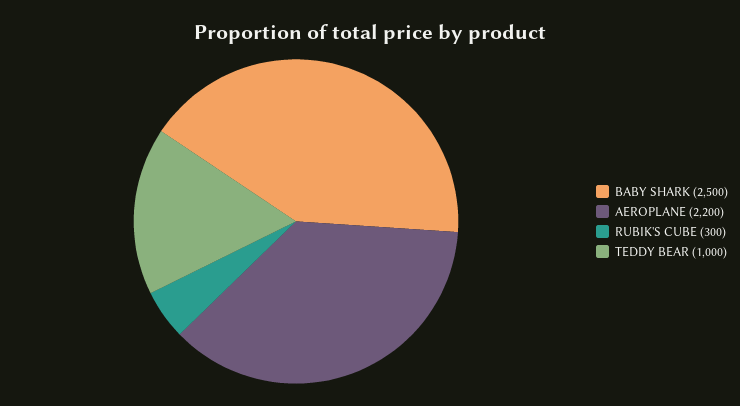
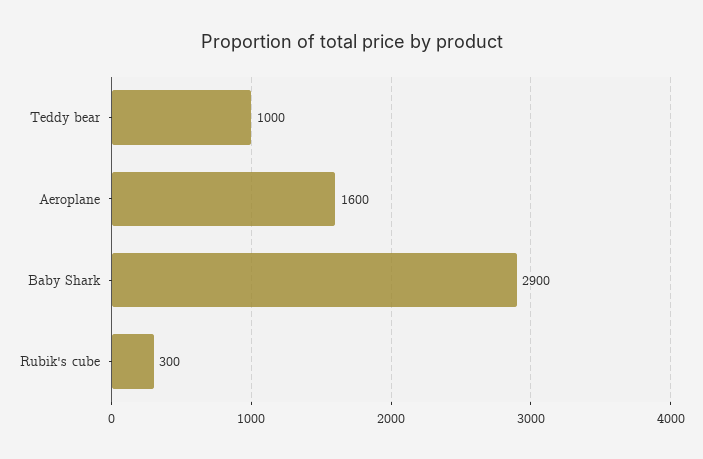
BABY SHARK: 2500 -> 2900
AEROPLANE: 2200 -> 1600

